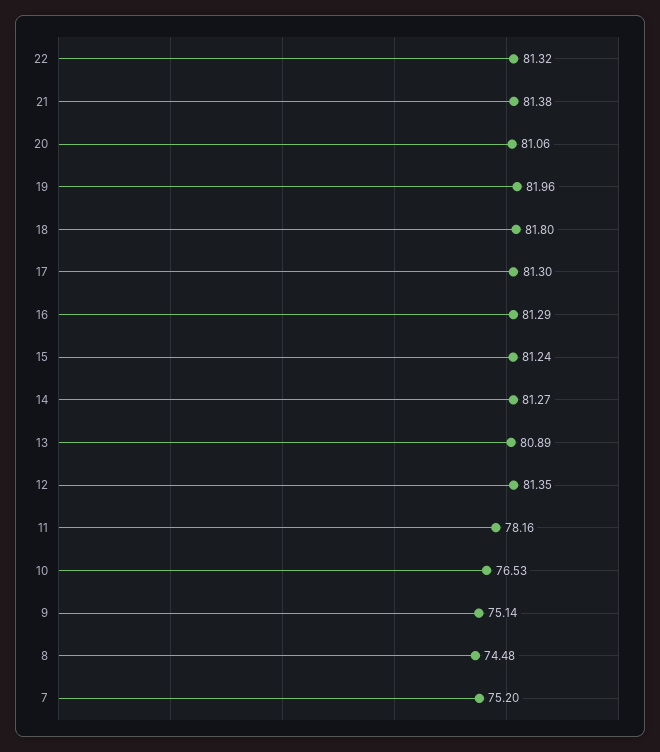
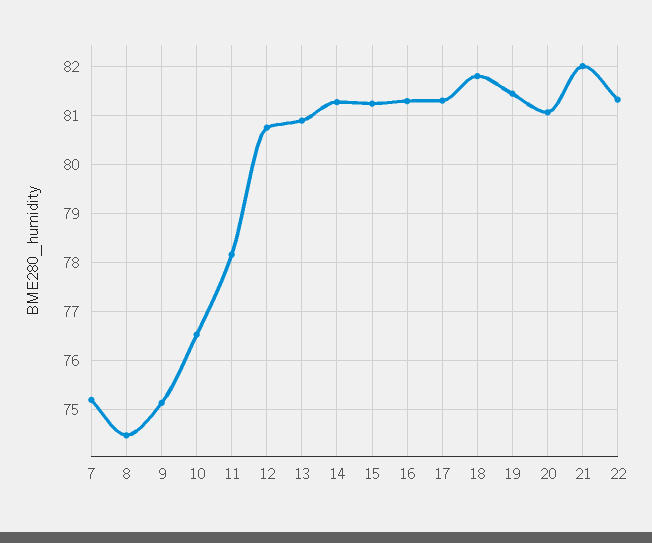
21: 81.38 -> 82
19: 81.96 -> 81.4
12: 81.35 -> 80.8

